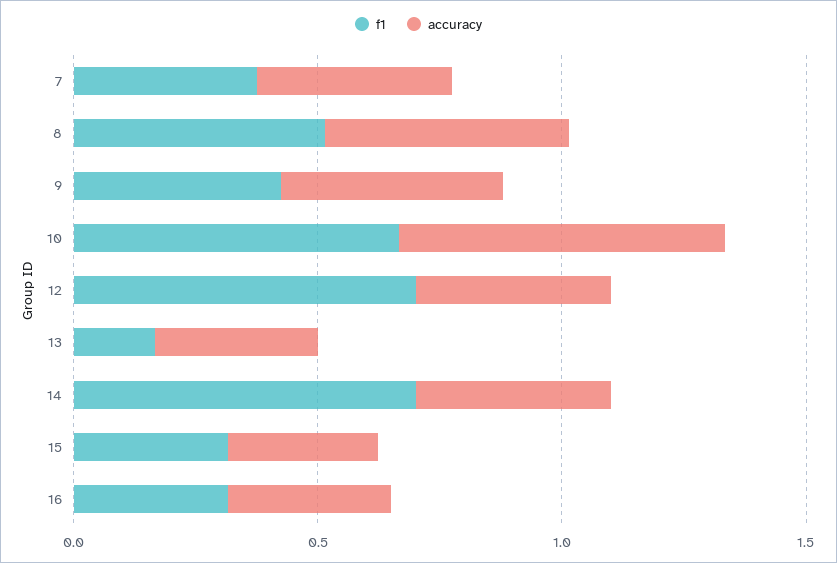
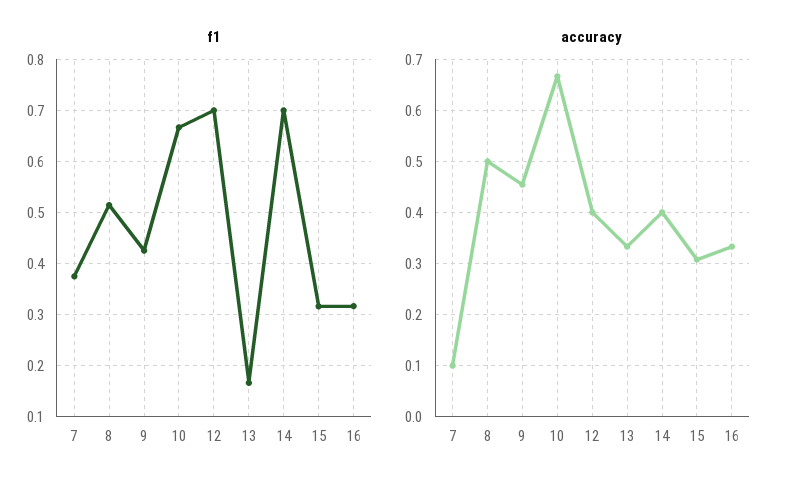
accuracy, 7: 0.4 -> 0.1

